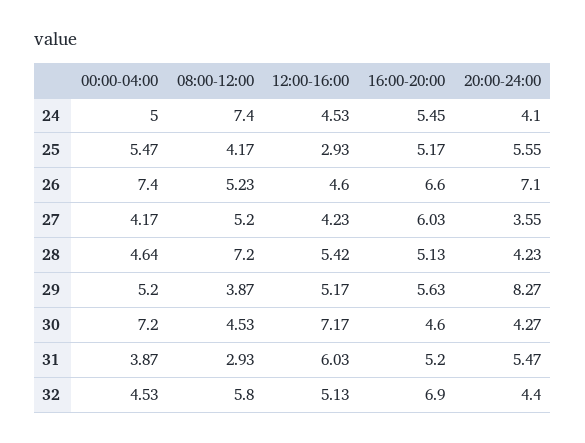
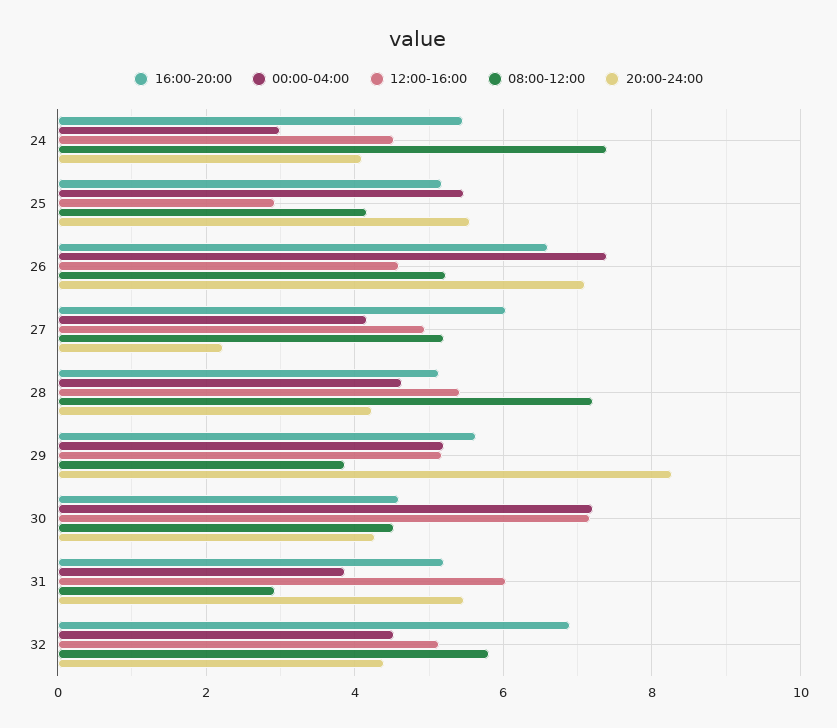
00:00-04:00, 24: 5 -> 3
12:00-16:00, 27: 4.23 -> 5
20:00-24:00, 27: 3.55 -> 2.2

